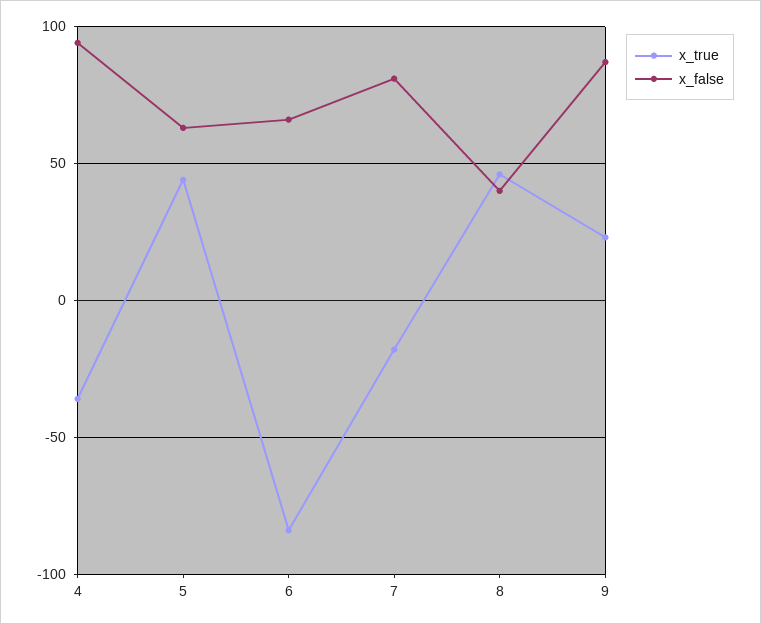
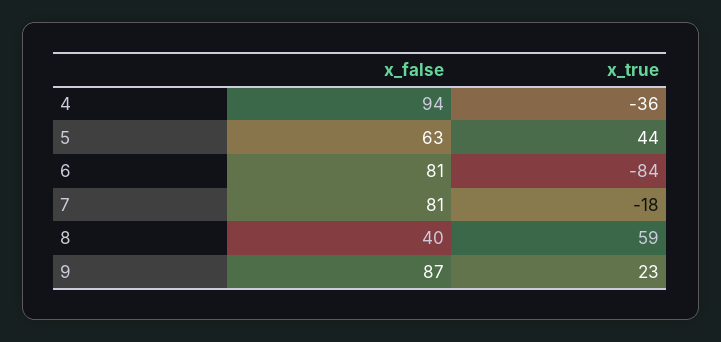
x_false, 6: 65 -> 81
x_true, 8: 45 -> 59

